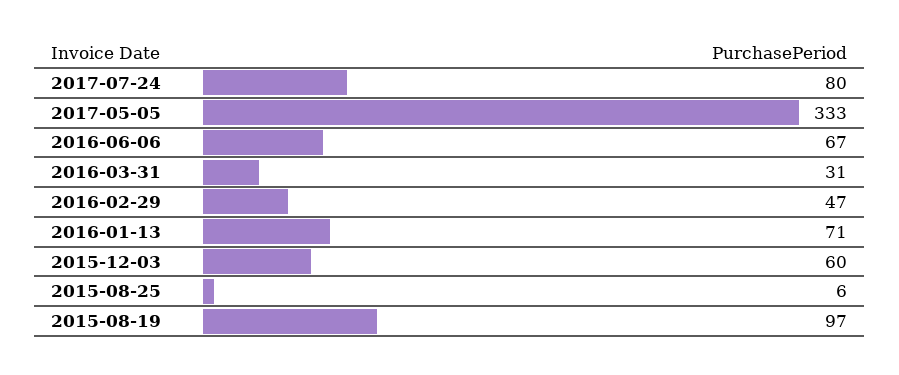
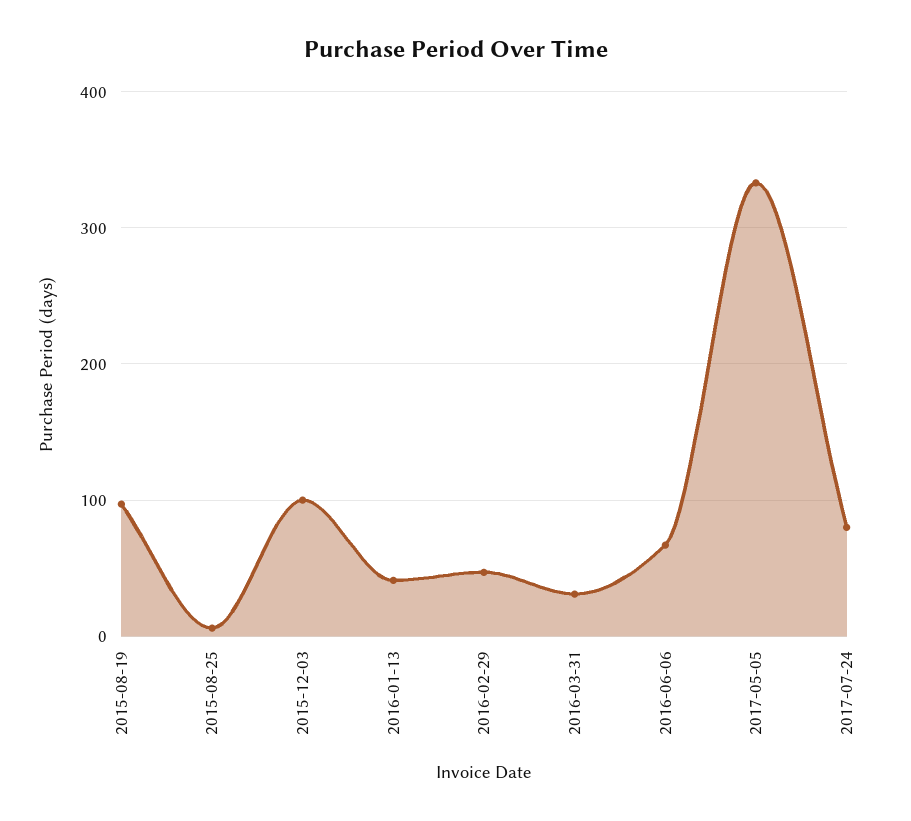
2016-01-13: 71 -> 40
2015-12-03: 60 -> 100

